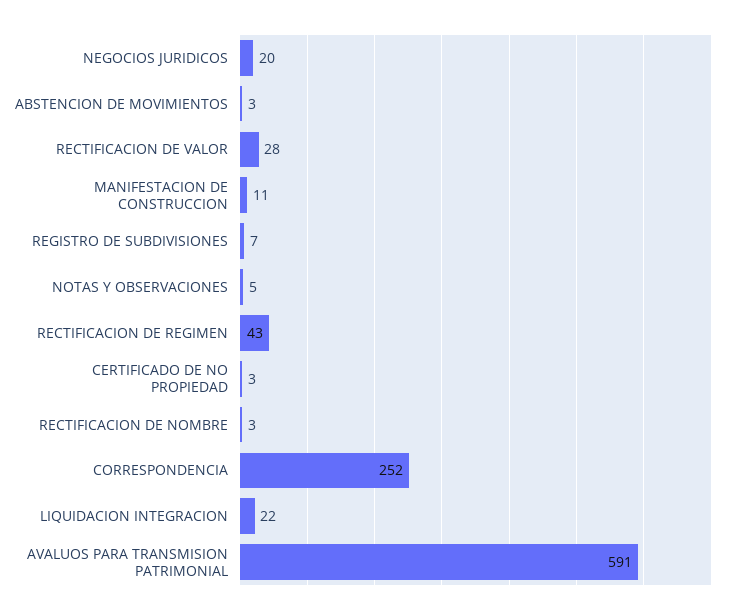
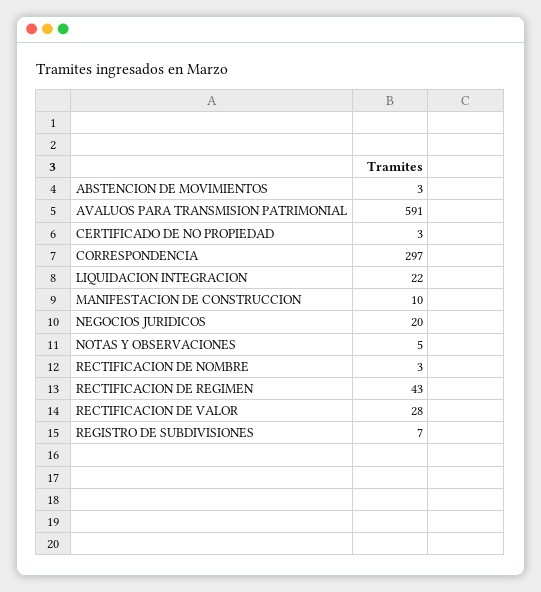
MANIFESTACION DE CONSTRUCCION: 11 -> 10
CORRESPONDENCIA: 252 -> 297

